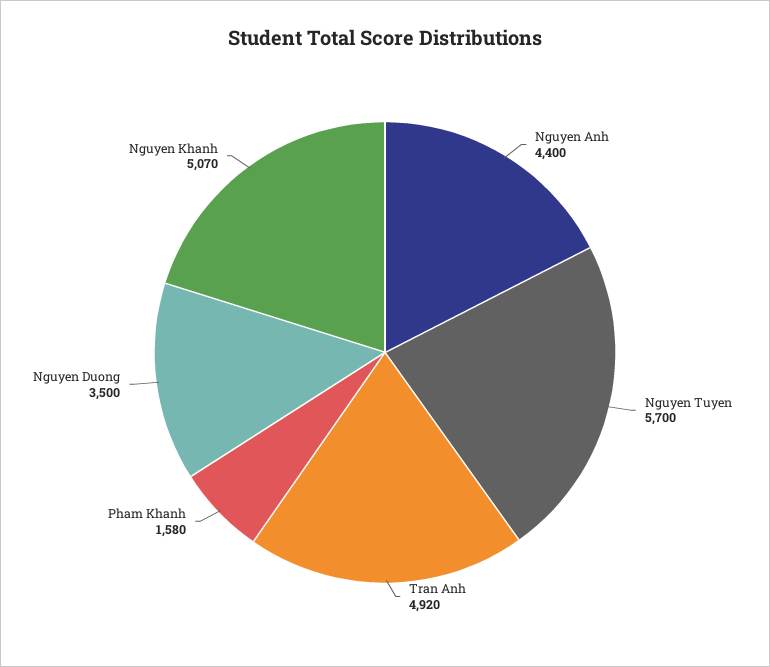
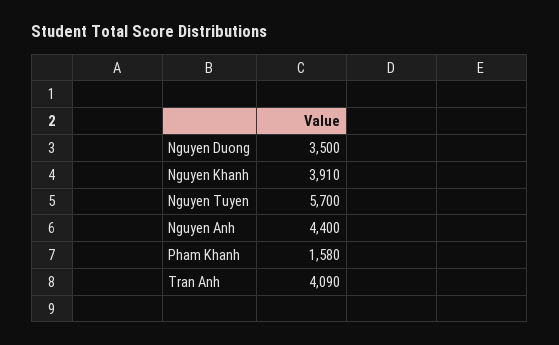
Tran Anh: 4920 -> 4090
Nguyen Khanh: 5070 -> 3910

